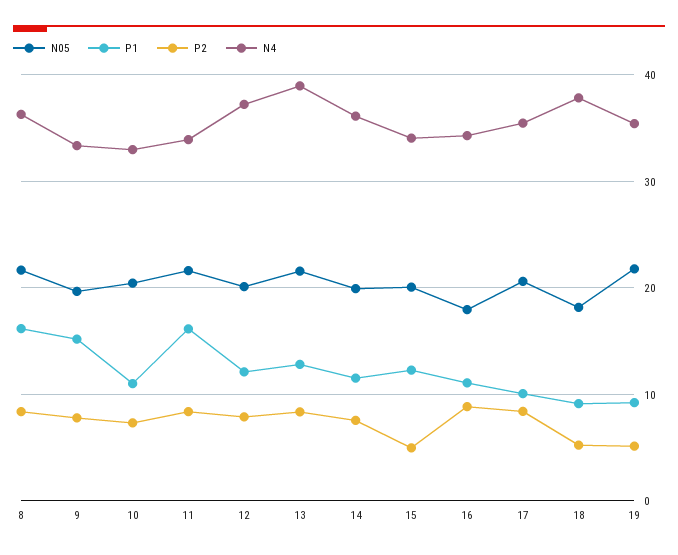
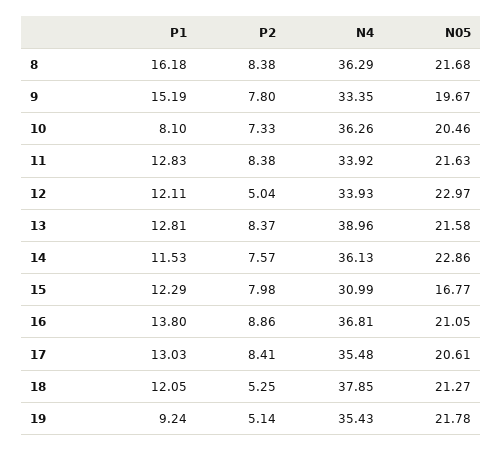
P1, 10: 11 -> 8.1
N4, 10: 33 -> 36.26
P1, 11: 16 -> 12.83
N05, 12: 20 -> 22.97
P2, 12: 8 -> 5.04
N4, 12: 37 -> 33.93
N05, 14: 20 -> 22.86
N05, 15: 20 -> 16.77
P2, 15: 5 -> 7.98
N4, 15: 34 -> 30.99
N05, 16: 18 -> 21.05
P1, 16: 11 -> 13.8
N4, 16: 34 -> 36.81
P1, 17: 10 -> 13.03
N05, 18: 18 -> 21.27
P1, 18: 9 -> 12.05

